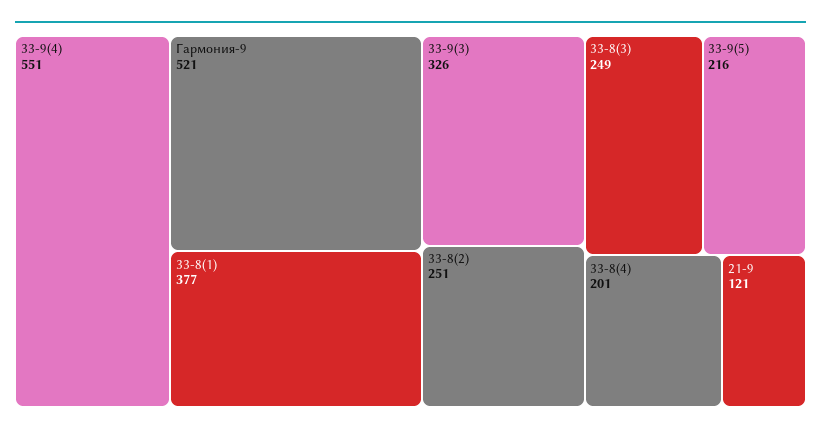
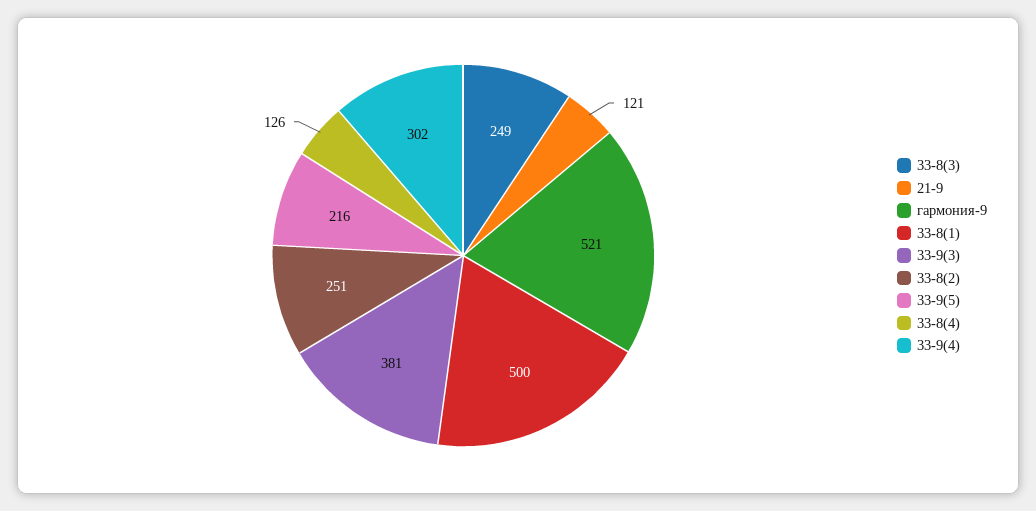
33-9(4): 551 -> 302
33-8(1): 377 -> 500
33-9(3): 326 -> 381
33-8(4): 201 -> 126

